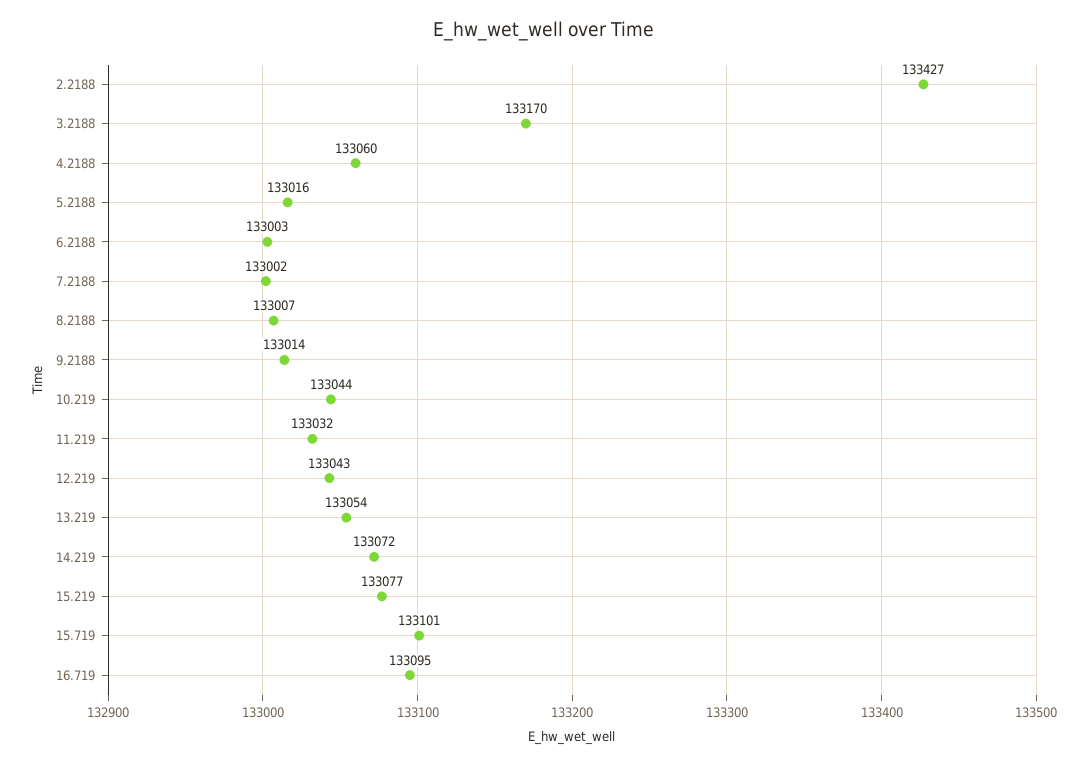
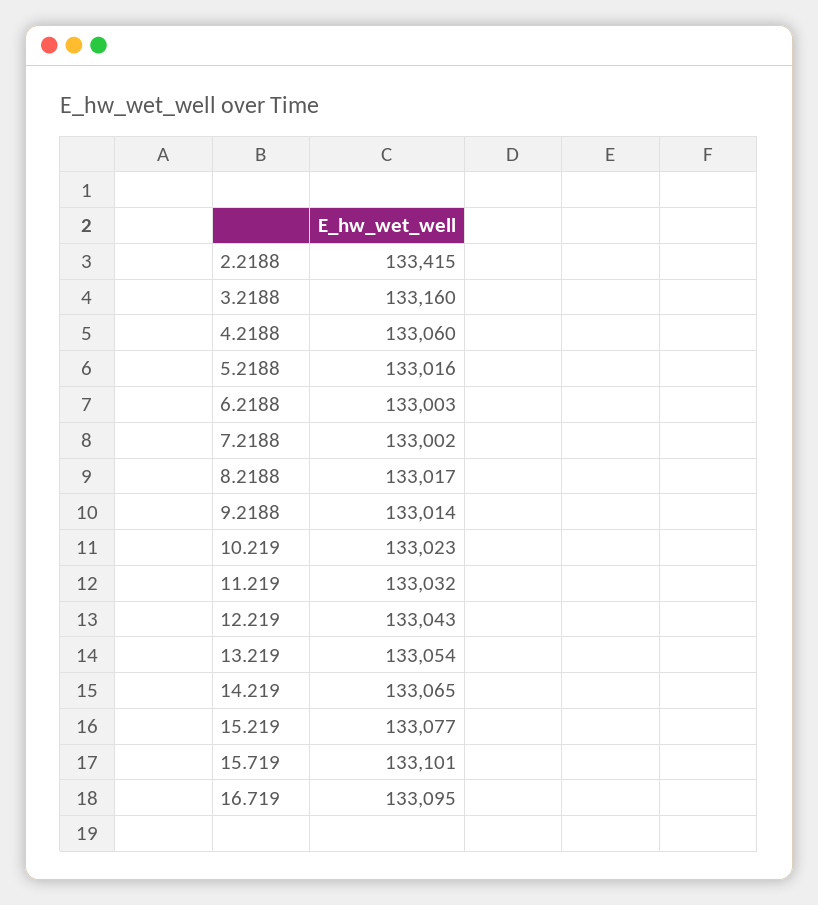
2.2188: 133427 -> 133415
3.2188: 133170 -> 133160
8.2188: 133007 -> 133017
10.219: 133044 -> 133023
14.219: 133072 -> 133065

